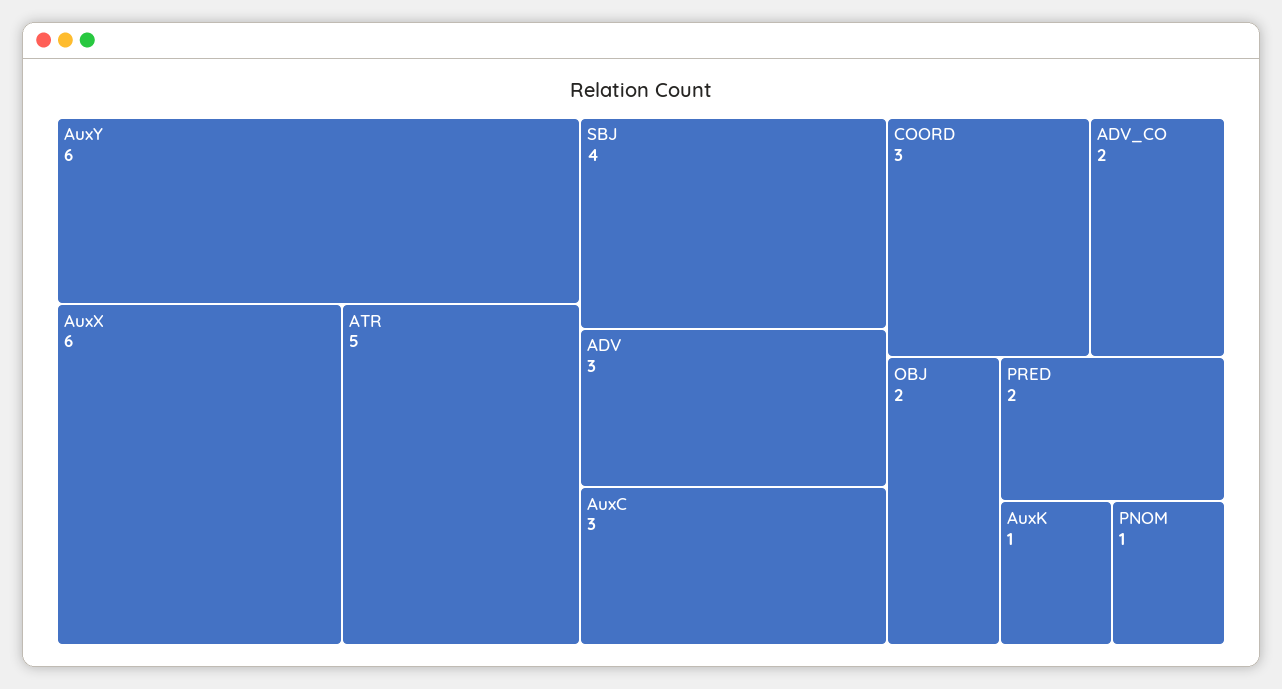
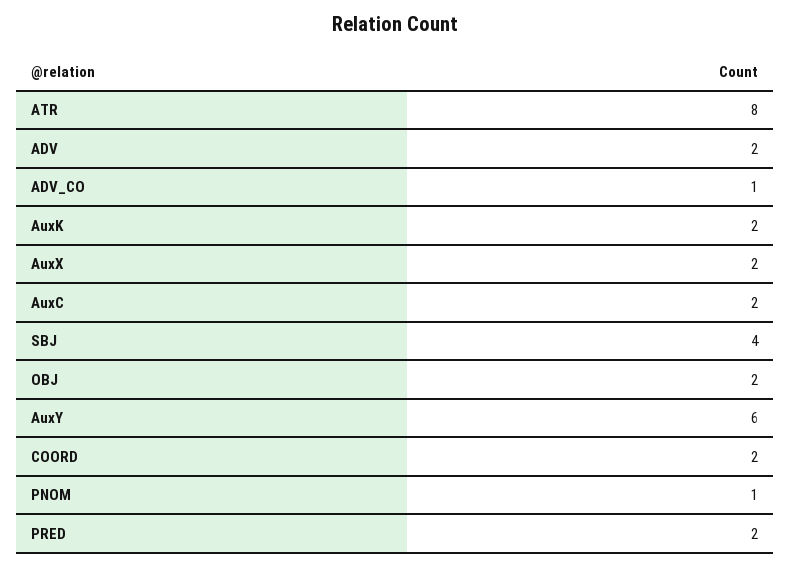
AuxX: 6 -> 2
ATR: 5 -> 8
ADV: 3 -> 2
AuxC: 3 -> 2
COORD: 3 -> 2
ADV_CO: 2 -> 1
AuxK: 1 -> 2

